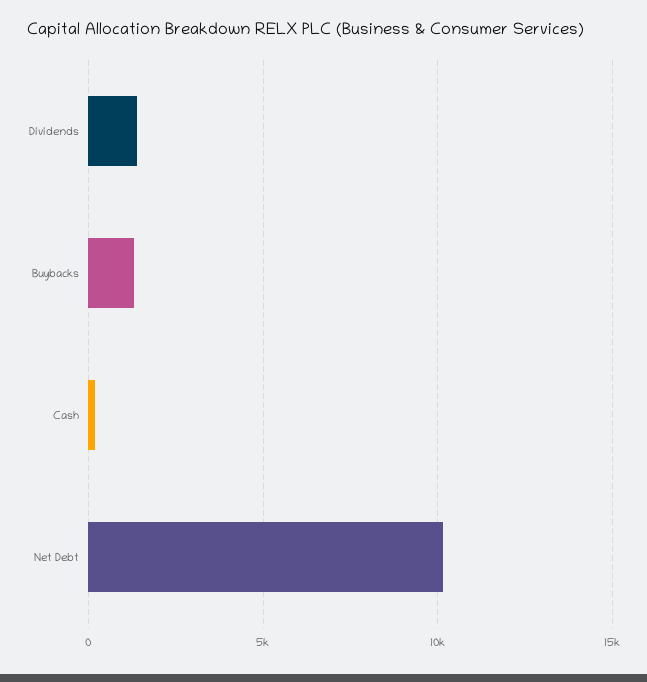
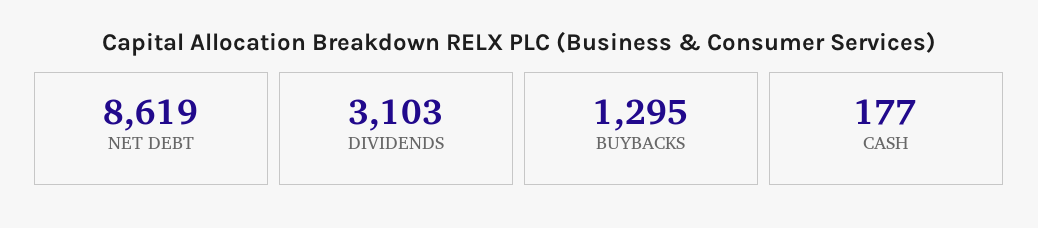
Dividends: 1500 -> 3103
Net Debt: 10000 -> 8619

